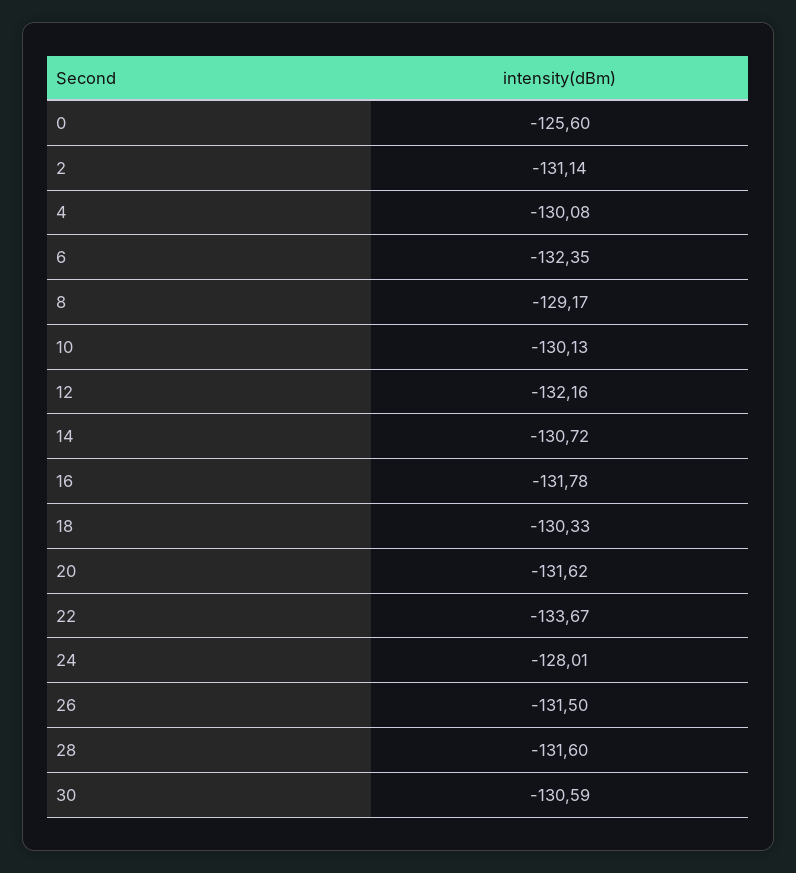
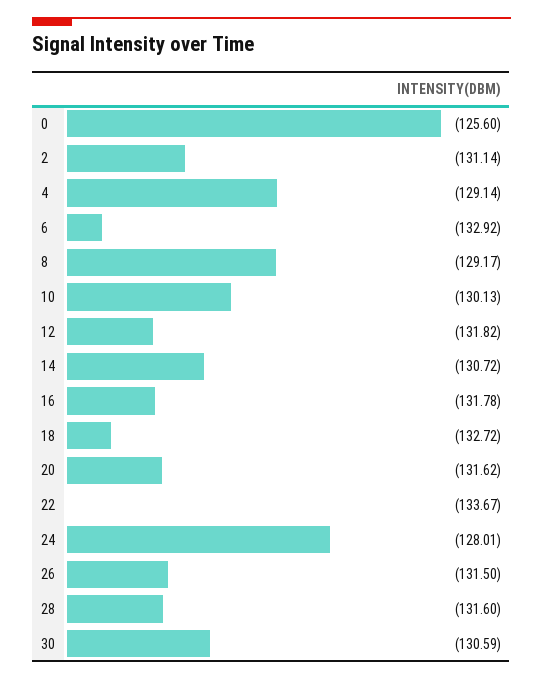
4: -130.08 -> -129.14
6: -132.35 -> -132.92
12: -132.16 -> -131.82
18: -130.33 -> -132.72

